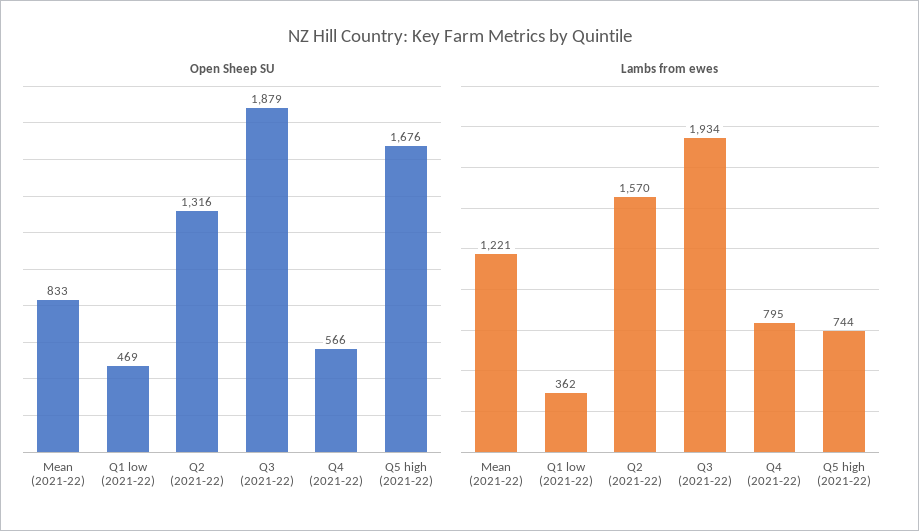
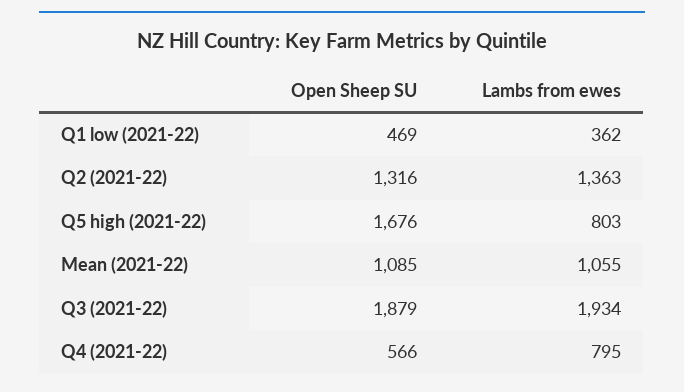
Open Sheep SU, Mean (2021-22): 833 -> 1085
Lambs from ewes, Mean (2021-22): 1221 -> 1055
Lambs from ewes, Q2 (2021-22): 1570 -> 1363
Lambs from ewes, Q5 high (2021-22): 744 -> 803

